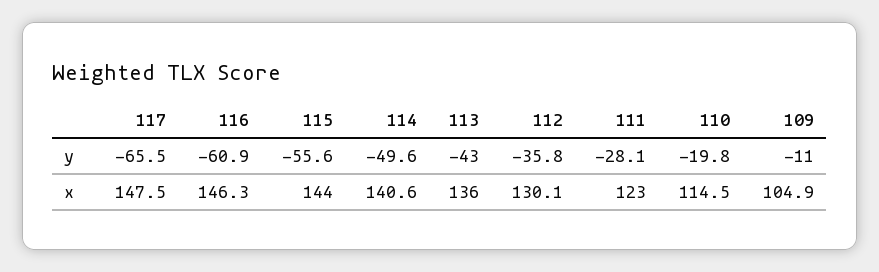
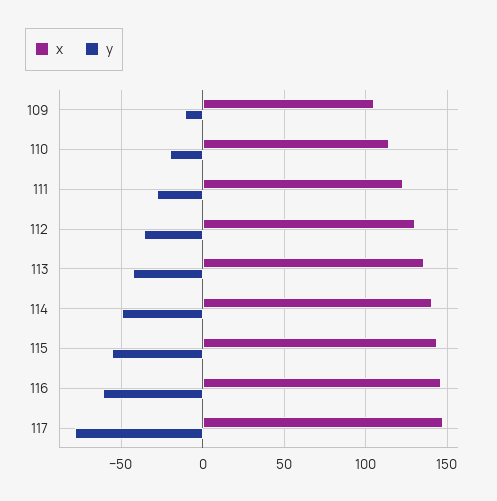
y, 117: -65.5 -> -80

